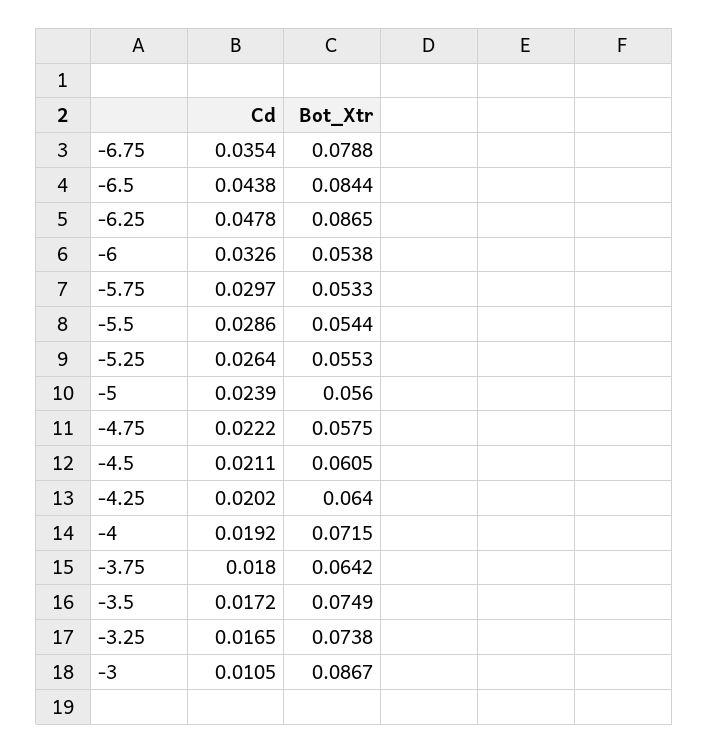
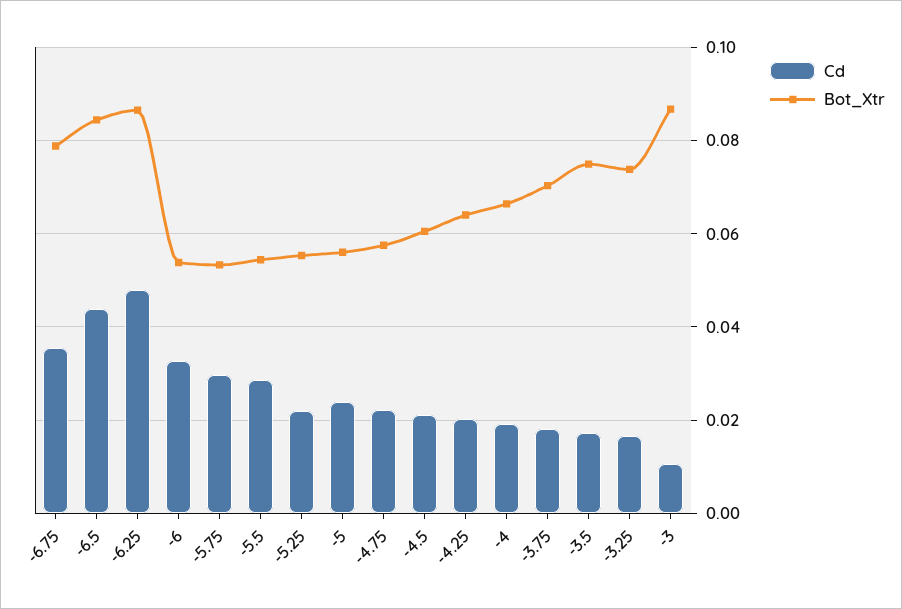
Cd, -5.25: 0.0264 -> 0.022
Bot_Xtr, -4: 0.0715 -> 0.066
Bot_Xtr, -3.75: 0.0642 -> 0.07

